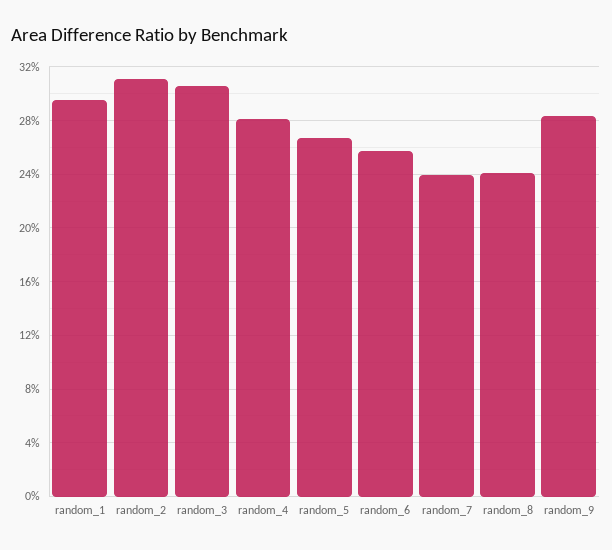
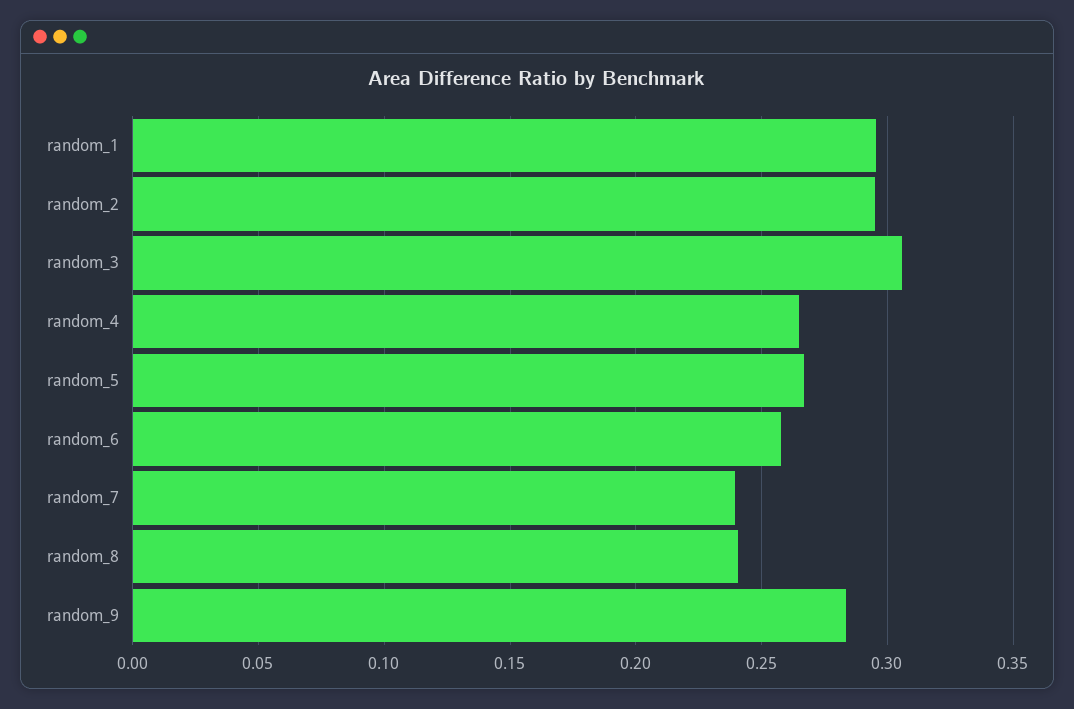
random_2: 0.31 -> 0.295
random_4: 0.28 -> 0.265

